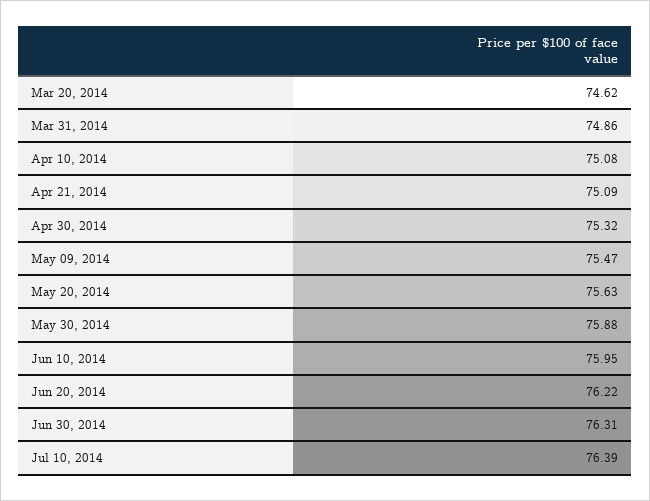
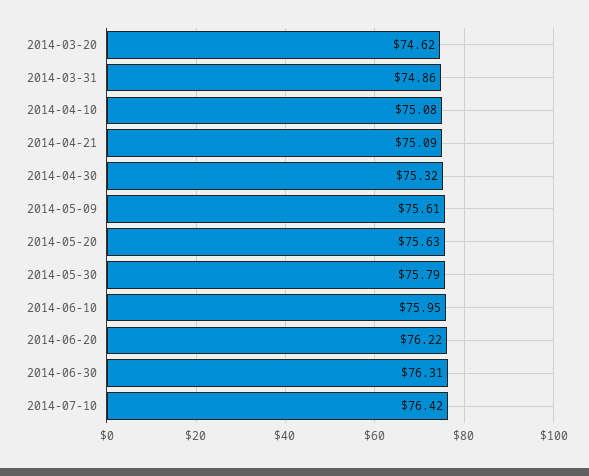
May 09, 2014: 75.47 -> 75.61
May 30, 2014: 75.88 -> 75.79
Jul 10, 2014: 76.39 -> 76.42

